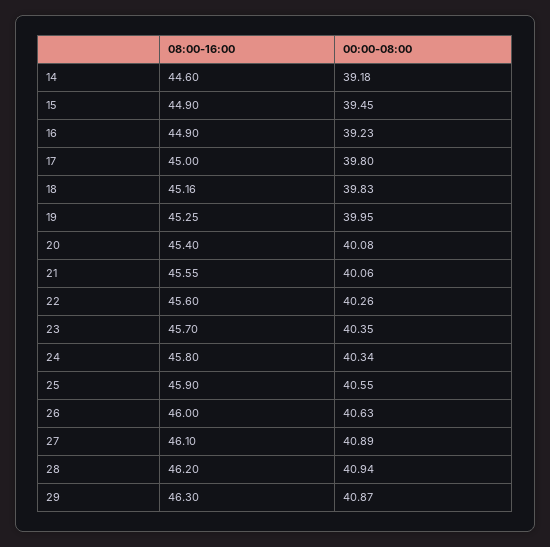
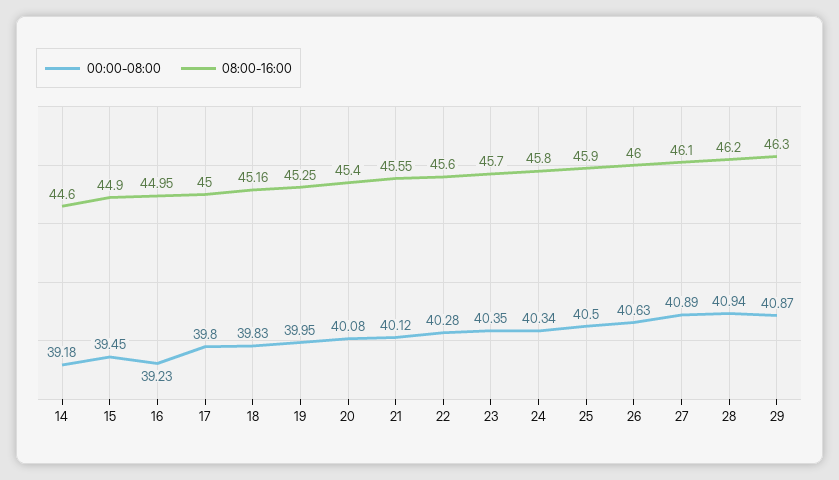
08:00-16:00, 16: 44.9 -> 44.95
00:00-08:00, 21: 40.06 -> 40.12
00:00-08:00, 22: 40.26 -> 40.28
00:00-08:00, 25: 40.55 -> 40.5

